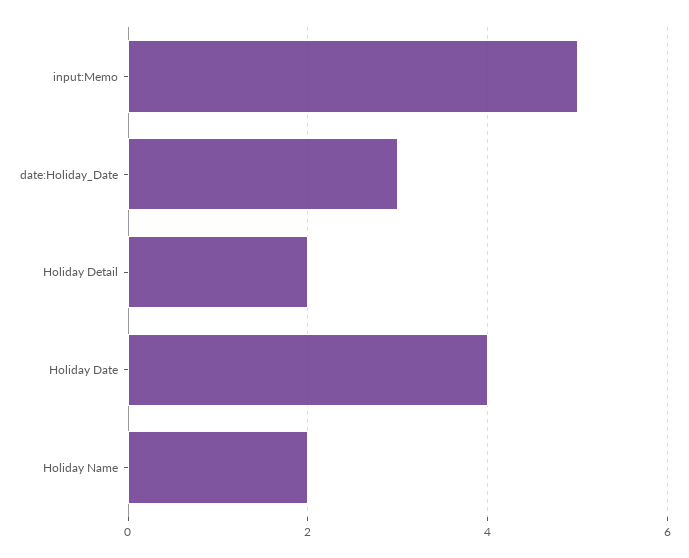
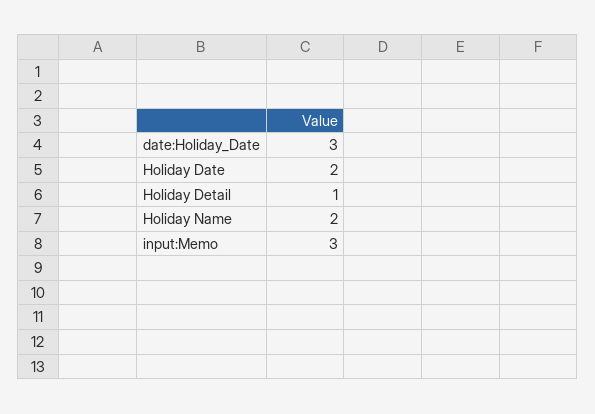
input:Memo: 5 -> 3
Holiday Detail: 2 -> 1
Holiday Date: 4 -> 2

